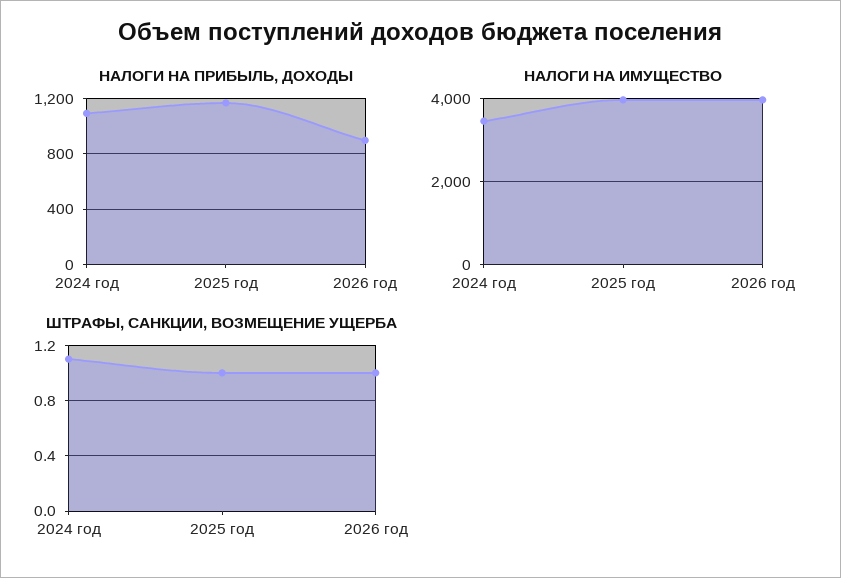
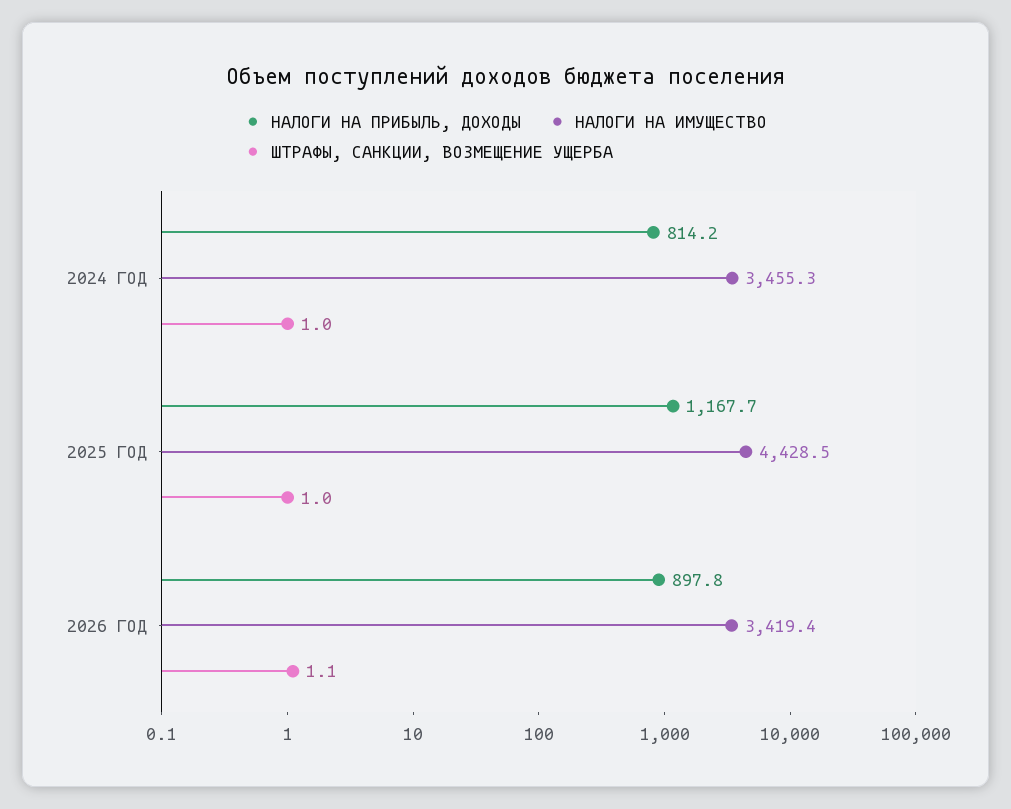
НАЛОГИ НА ПРИБЫЛЬ, ДОХОДЫ, 2024 год: 1100 -> 814.2
НАЛОГИ НА ИМУЩЕСТВО, 2025 год: 4000 -> 4428.5
НАЛОГИ НА ИМУЩЕСТВО, 2026 год: 4000 -> 3419.4
ШТРАФЫ, САНКЦИИ, ВОЗМЕЩЕНИЕ УЩЕРБА, 2024 год: 1.1 -> 1
ШТРАФЫ, САНКЦИИ, ВОЗМЕЩЕНИЕ УЩЕРБА, 2026 год: 1 -> 1.1

